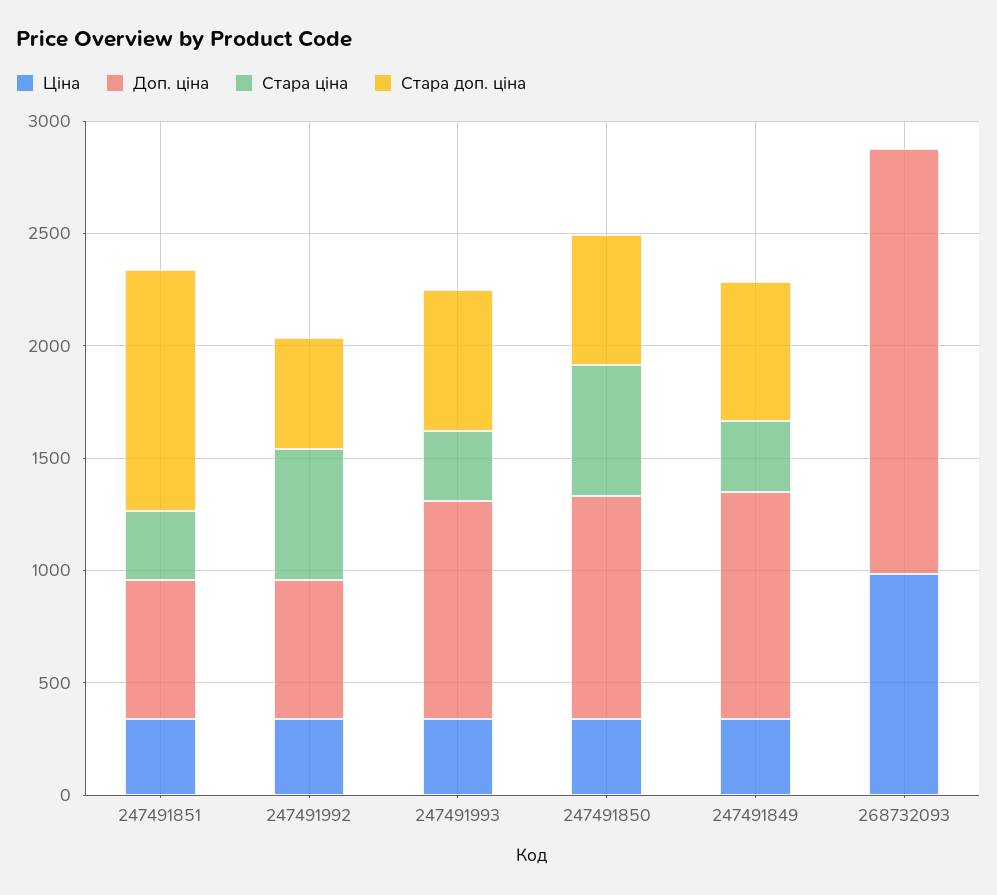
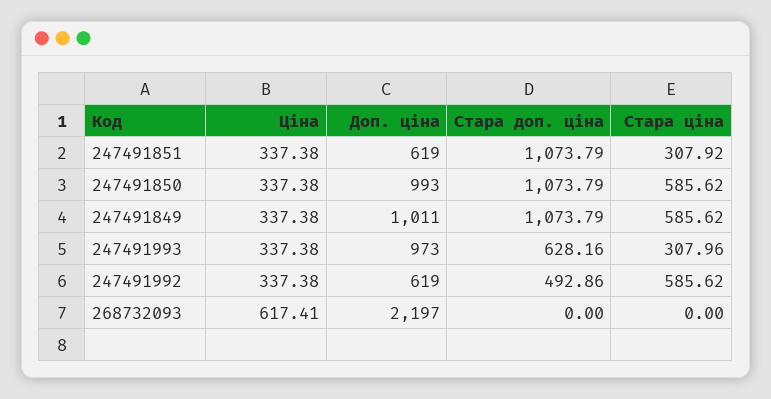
Стара доп. ціна, 247491850: 600 -> 1073.79
Стара ціна, 247491849: 300 -> 585.62
Стара доп. ціна, 247491849: 600 -> 1073.79
Ціна, 268732093: 1000 -> 617.41
Доп. ціна, 268732093: 1900 -> 2197

